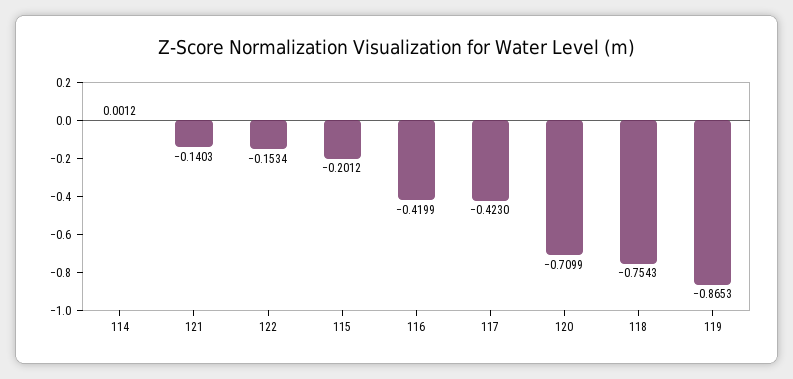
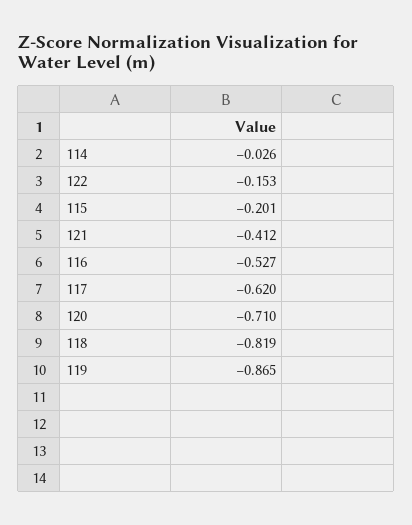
114: 0.0012 -> -0.026
121: -0.1403 -> -0.412
116: -0.4199 -> -0.527
117: -0.423 -> -0.62
118: -0.7543 -> -0.819

